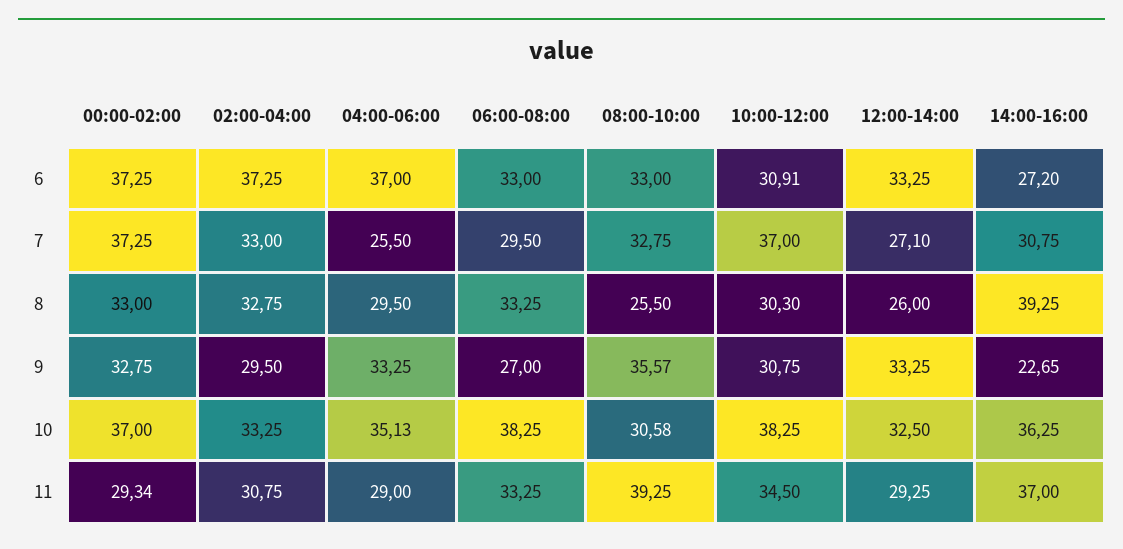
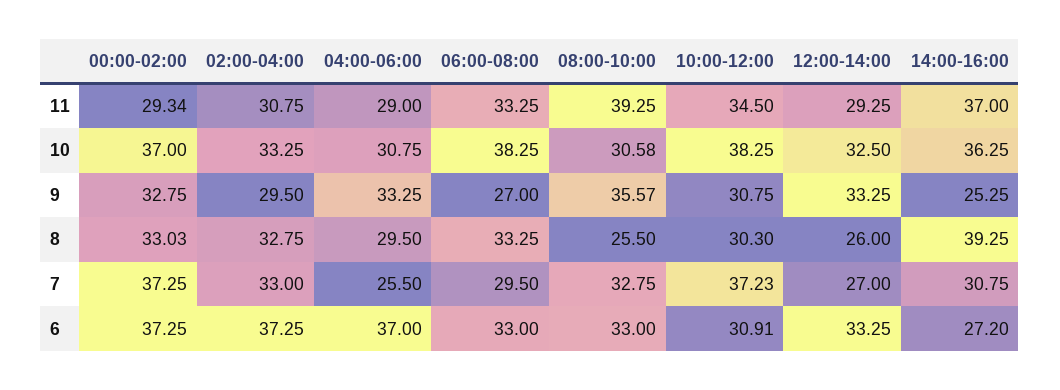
10:00-12:00, 7: 37 -> 37.23
12:00-14:00, 7: 27.1 -> 27
00:00-02:00, 8: 33 -> 33.03
14:00-16:00, 9: 22.65 -> 25.25
04:00-06:00, 10: 35.13 -> 30.75

